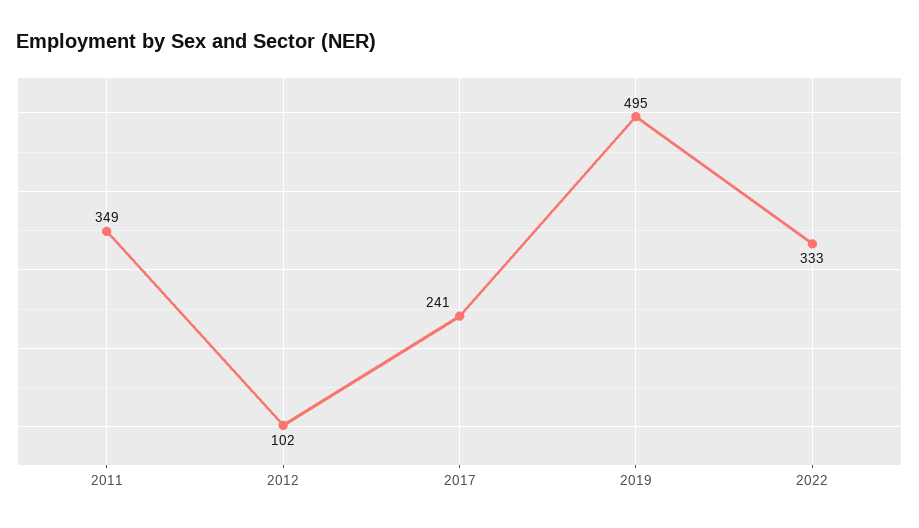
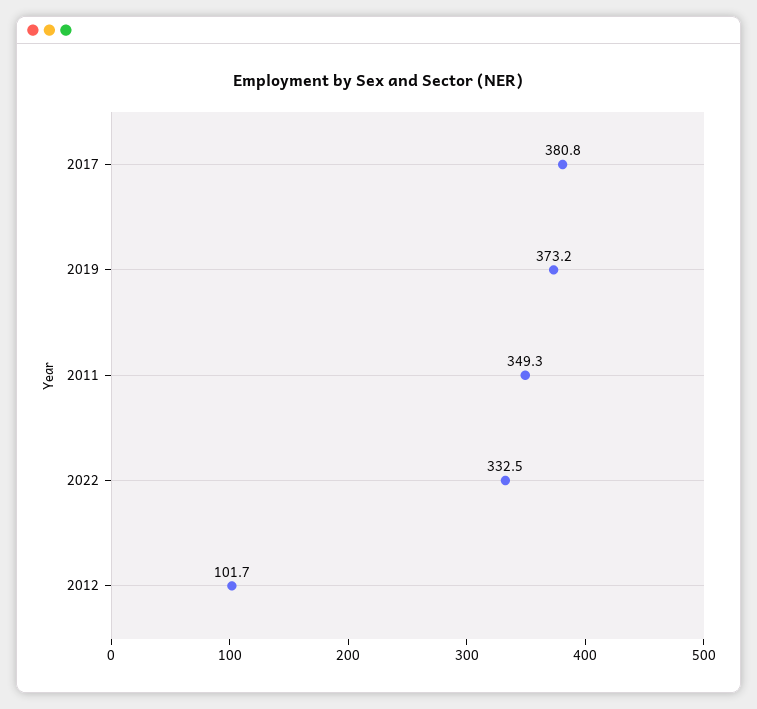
2017: 241 -> 380.8
2019: 495 -> 373.2

